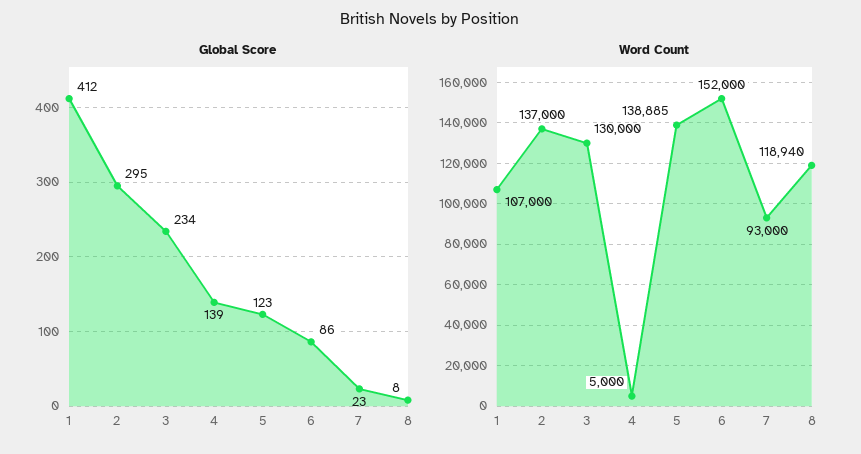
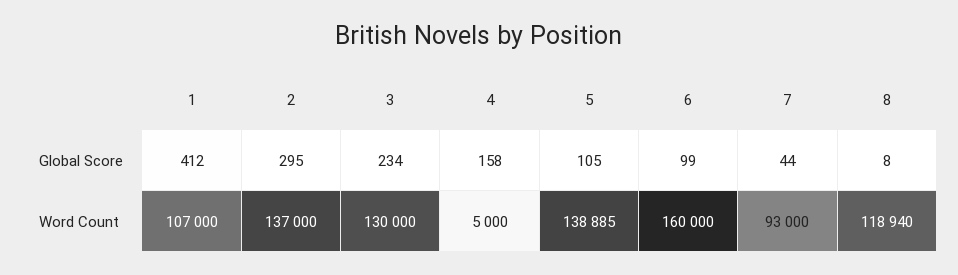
Global Score, 4: 139 -> 158
Global Score, 5: 123 -> 105
Global Score, 6: 86 -> 99
Global Score, 7: 23 -> 44
Word Count, 6: 152000 -> 160000

